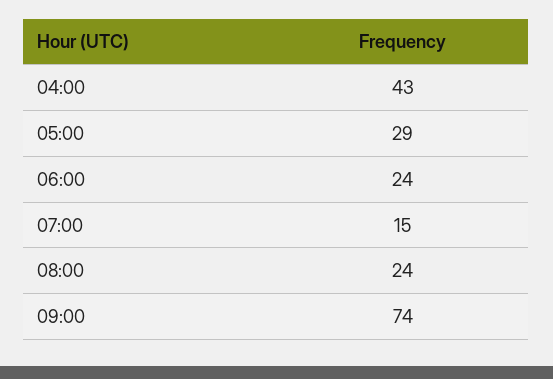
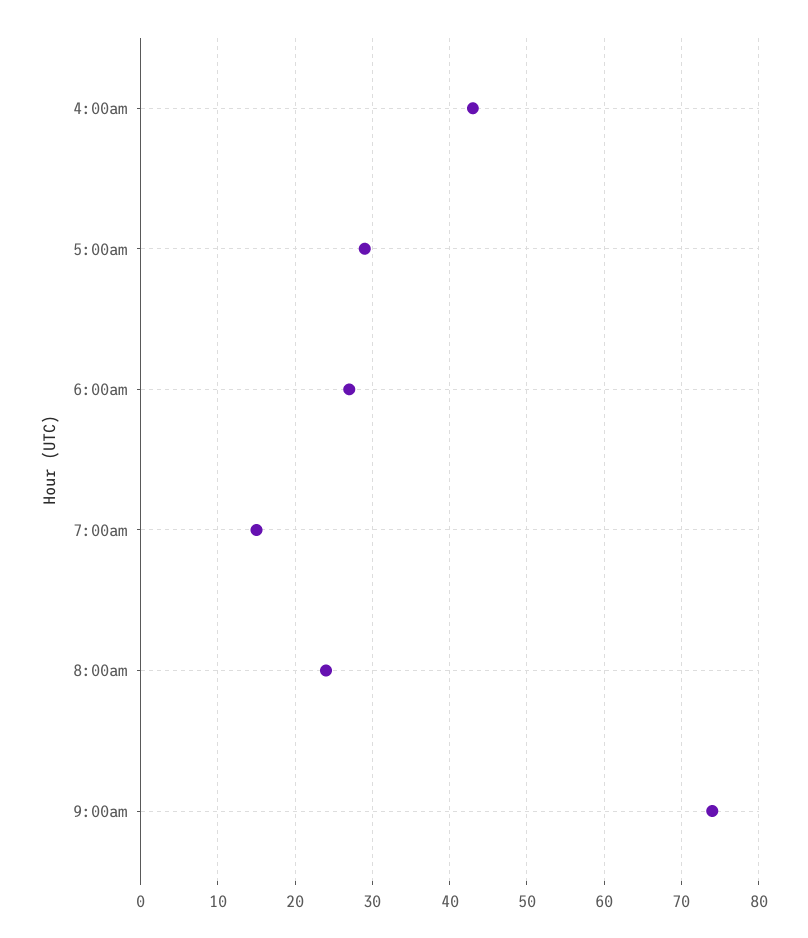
06:00: 24 -> 27

